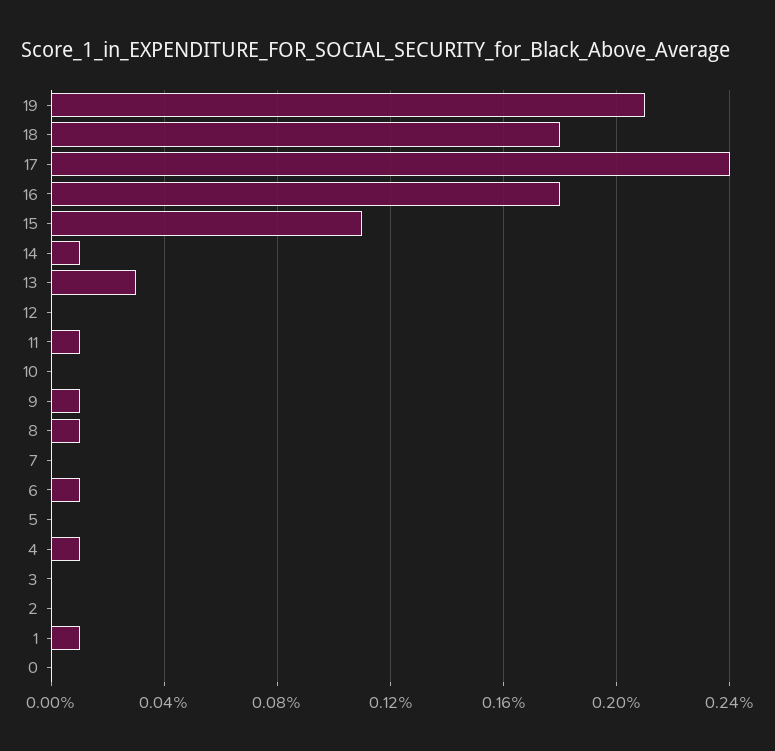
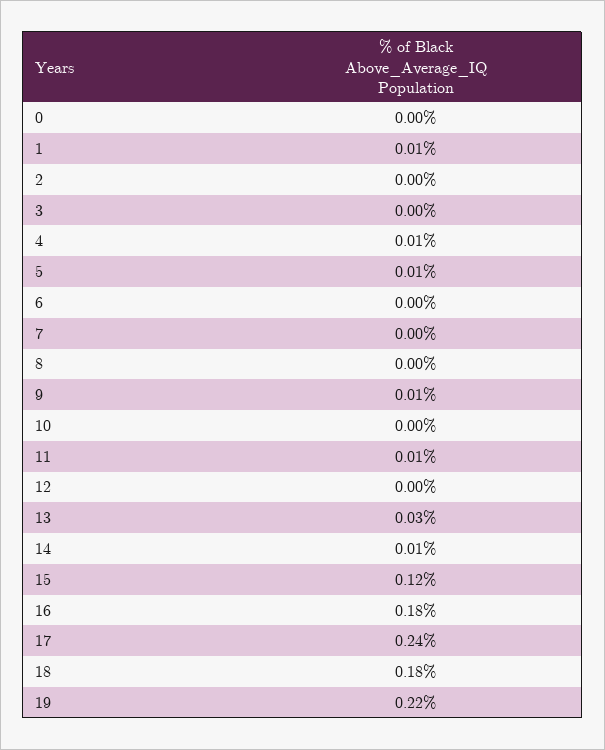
19: 0.21 -> 0.22
15: 0.11 -> 0.12
8: 0.01 -> 0
6: 0.01 -> 0
5: 0 -> 0.01

